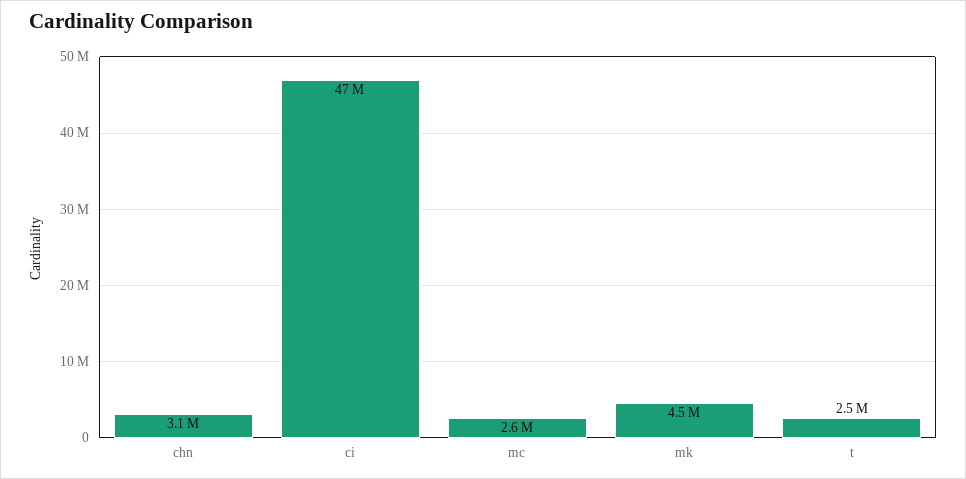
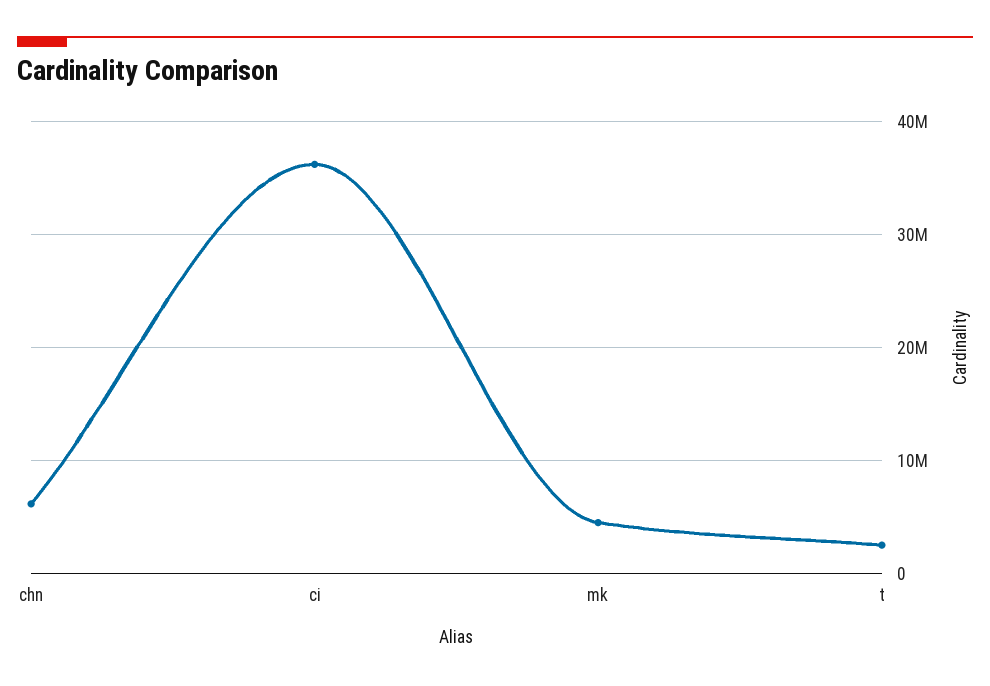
chn: 3100000 -> 6000000
ci: 47000000 -> 36000000
mc: 2600000 -> none

